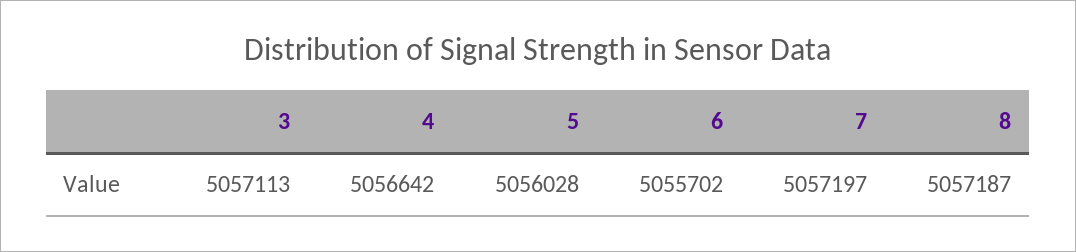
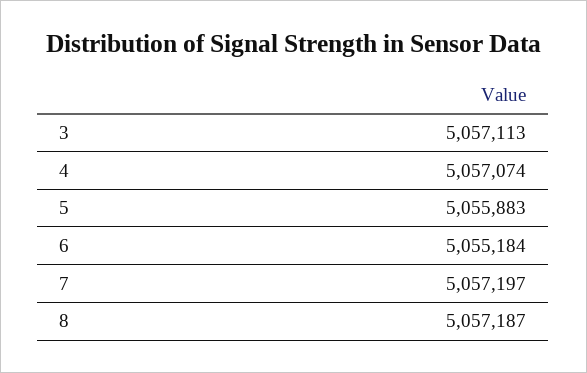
4: 5056642 -> 5057074
5: 5056028 -> 5055883
6: 5055702 -> 5055184

